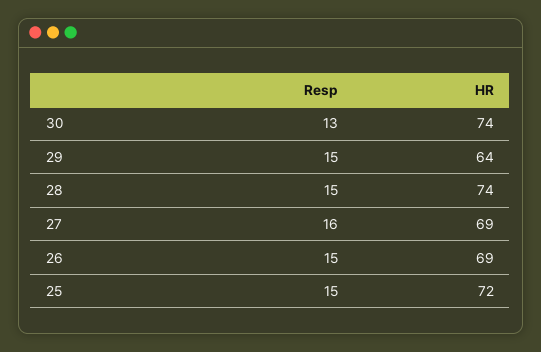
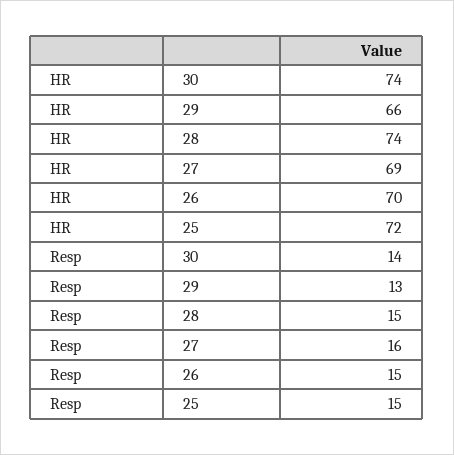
Resp, 30: 13 -> 14
Resp, 29: 15 -> 13
HR, 29: 64 -> 66
HR, 26: 69 -> 70

